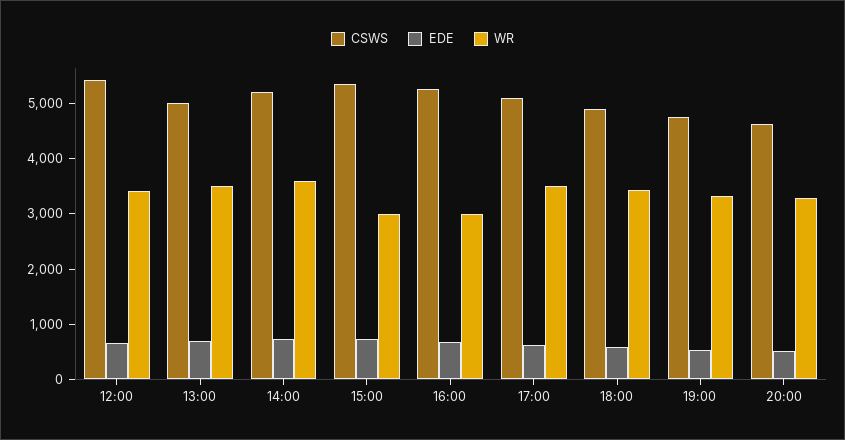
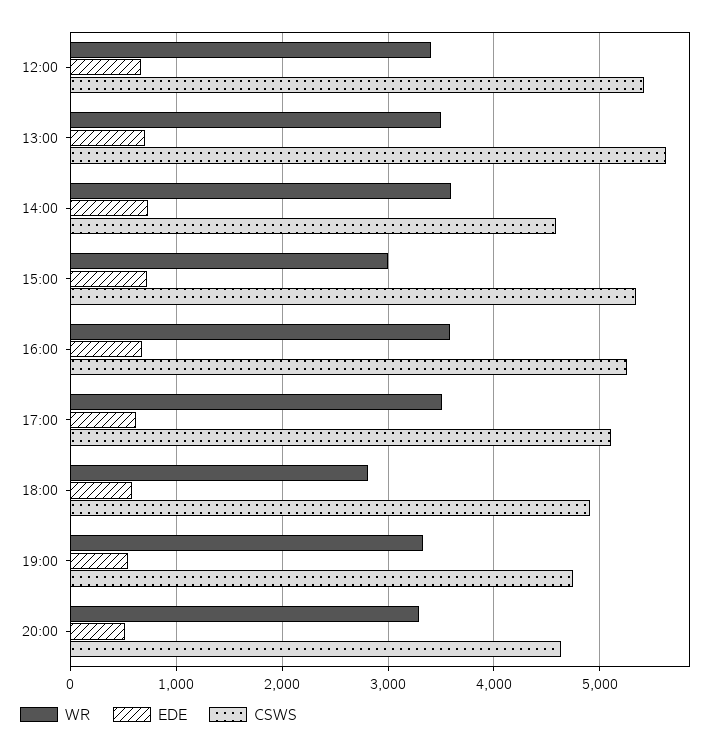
CSWS, 13:00: 5000 -> 5600
CSWS, 14:00: 5200 -> 4600
WR, 16:00: 3000 -> 3600
WR, 18:00: 3400 -> 2800

